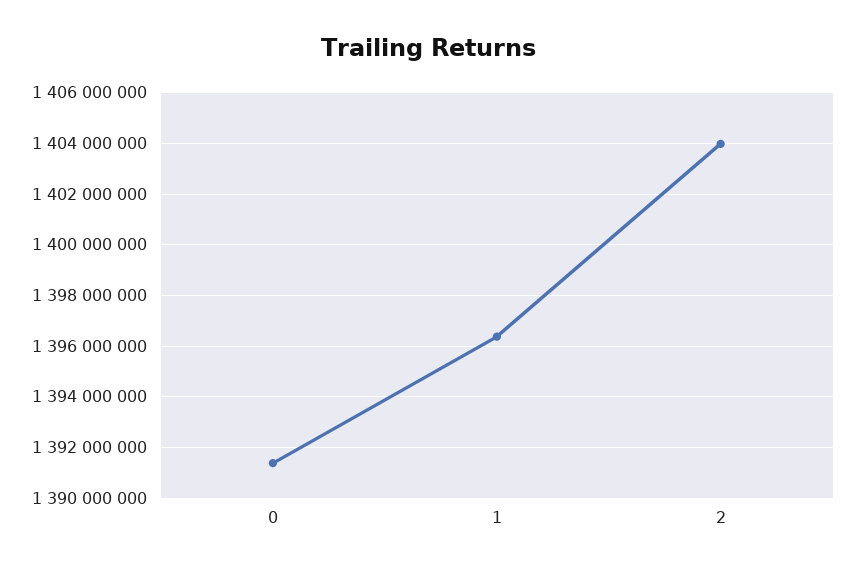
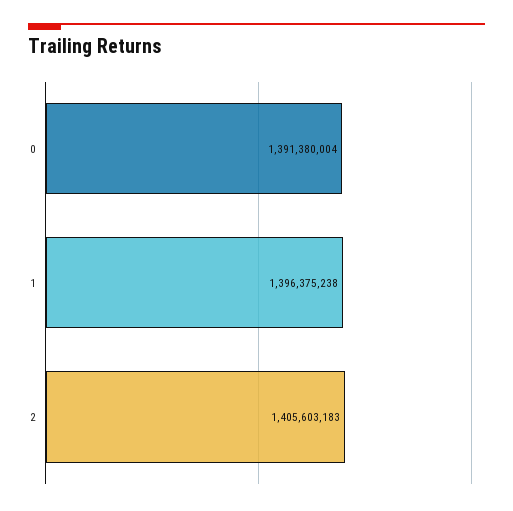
2: 1404000000 -> 1405603183

